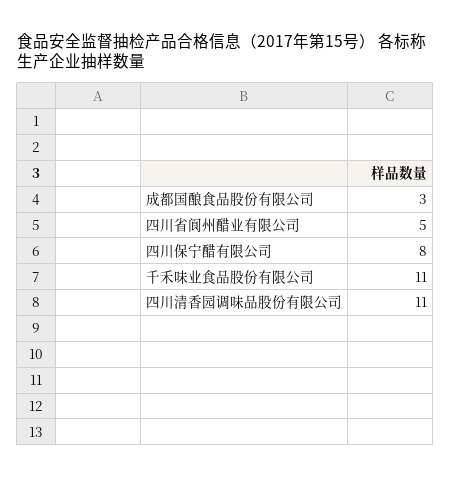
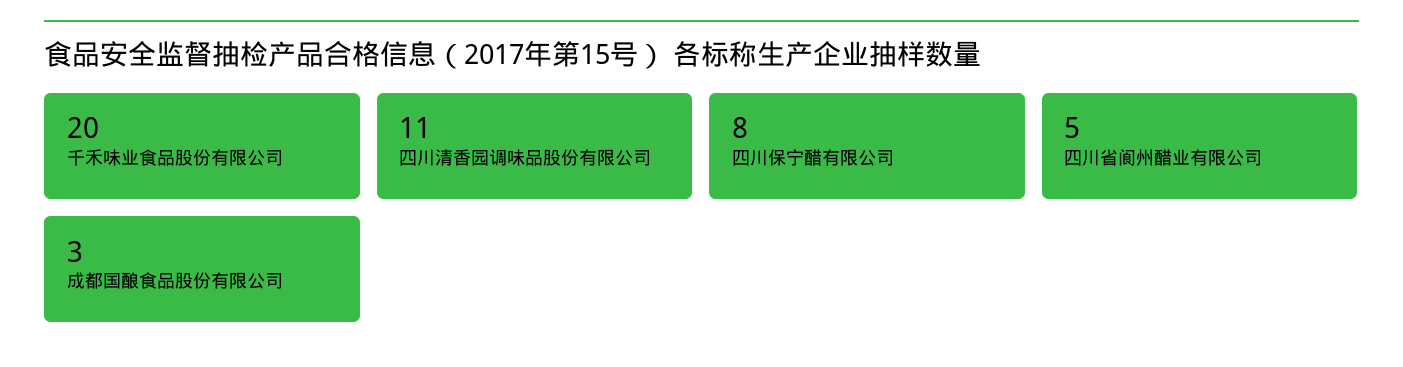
千禾味业食品股份有限公司: 11 -> 20

